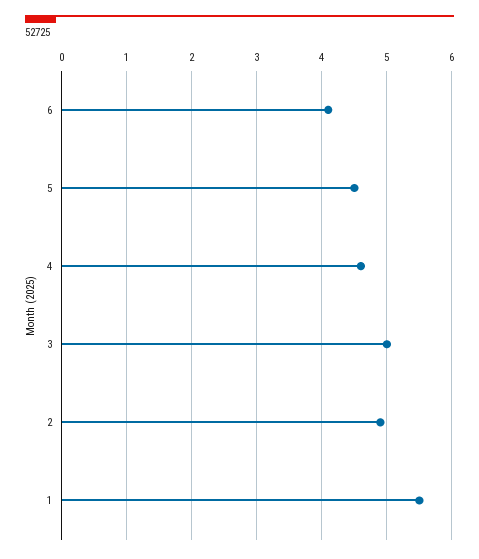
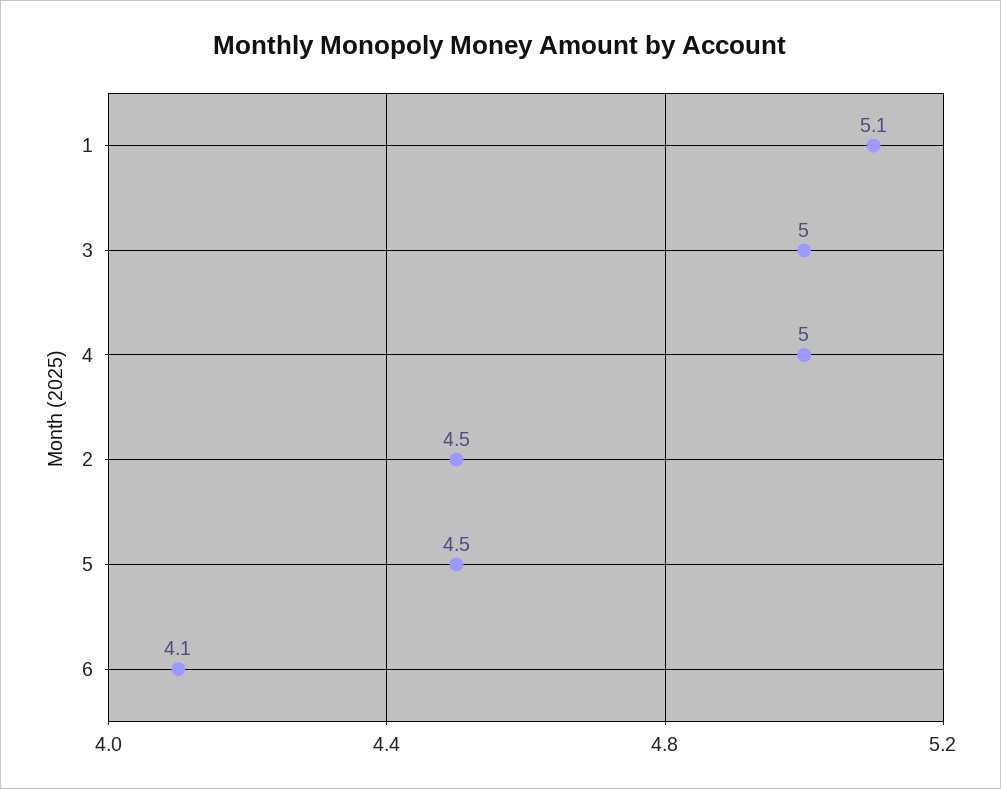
4: 4.6 -> 5
2: 4.9 -> 4.5
1: 5.5 -> 5.1

